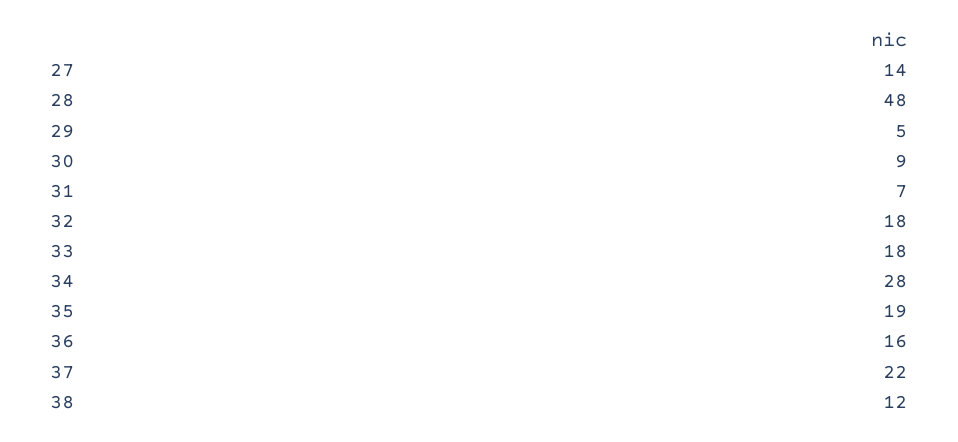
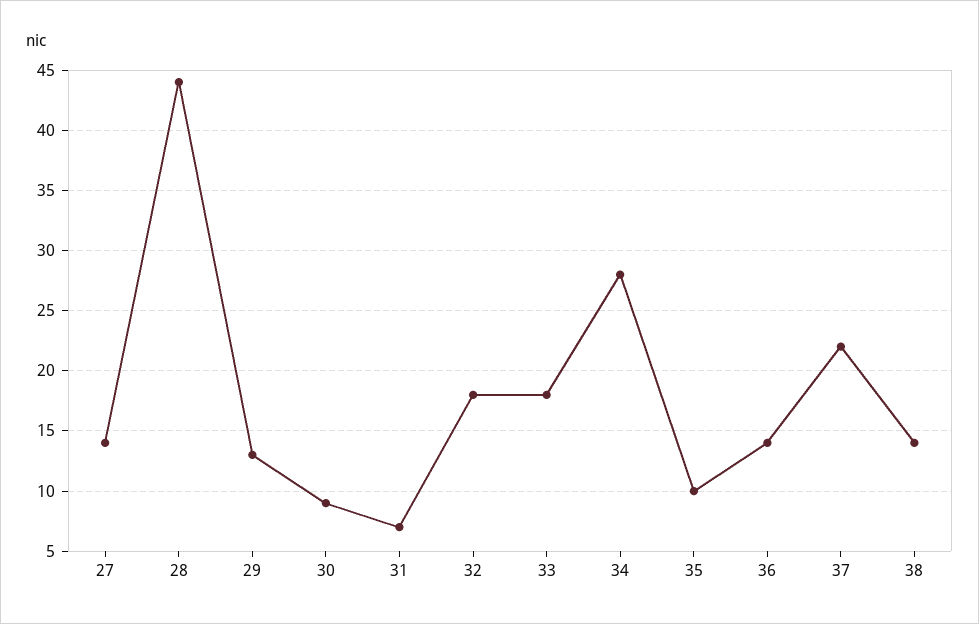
28: 48 -> 44
29: 5 -> 13
35: 19 -> 10
36: 16 -> 14
38: 12 -> 14

